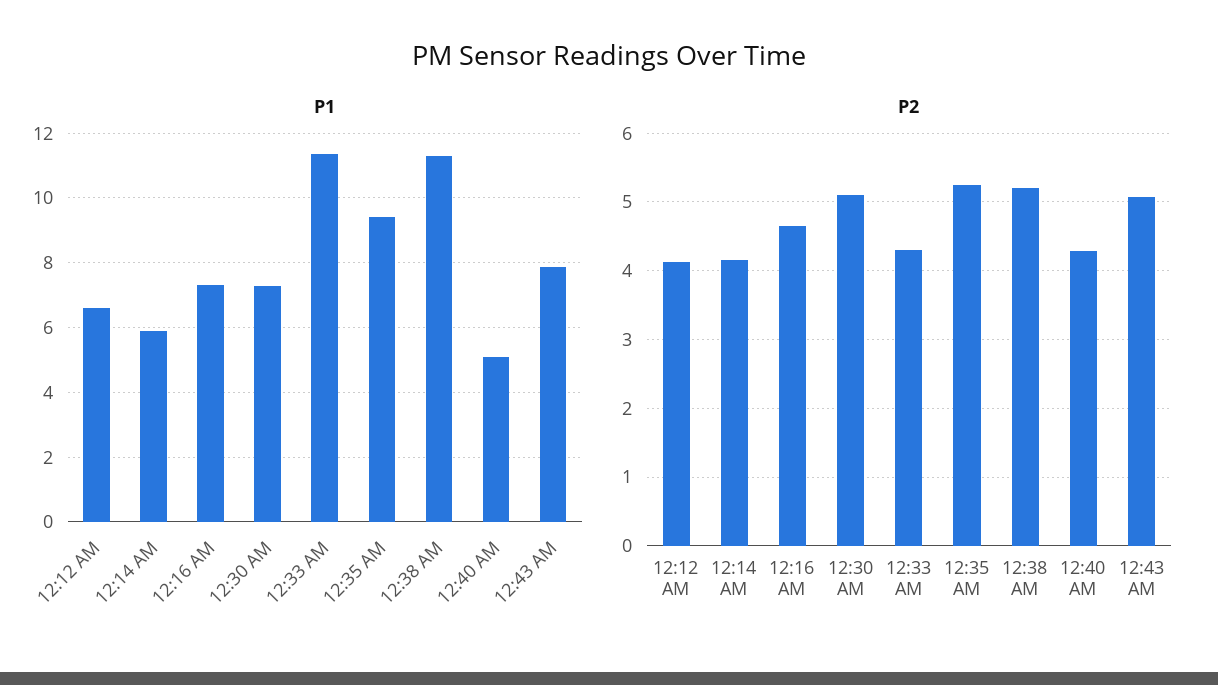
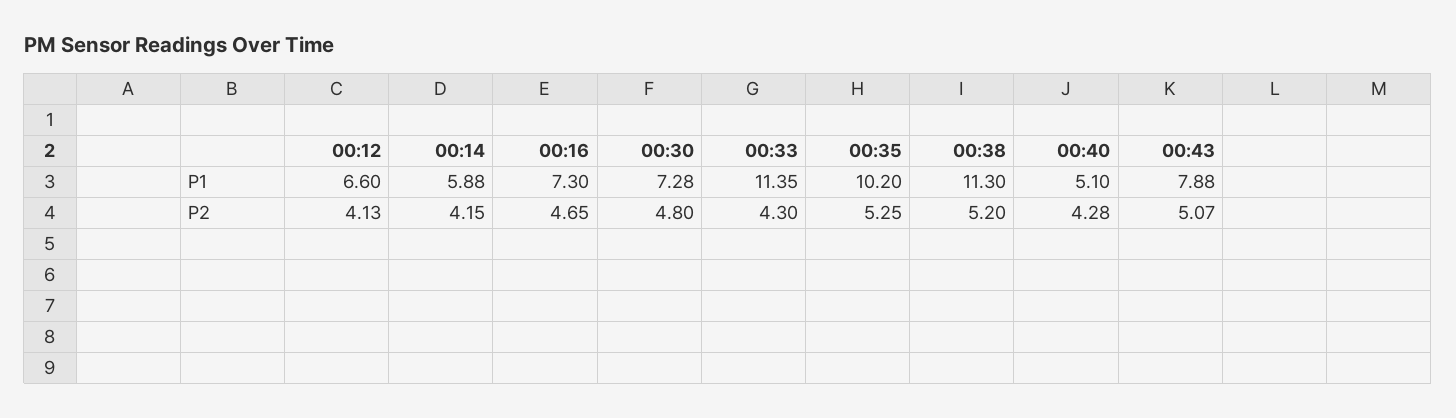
P1, 12:35 AM: 9.4 -> 10.2
P2, 12:30 AM: 5.1 -> 4.8

